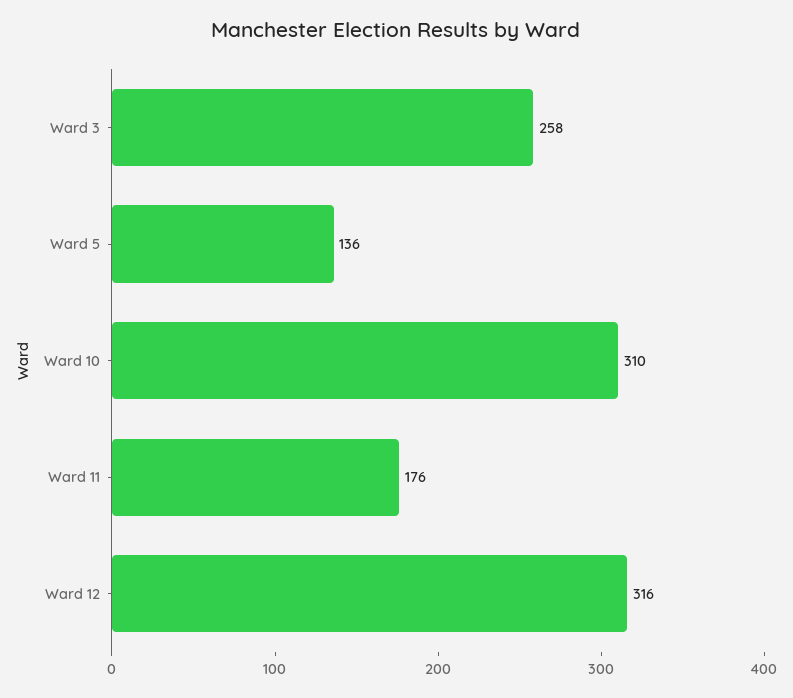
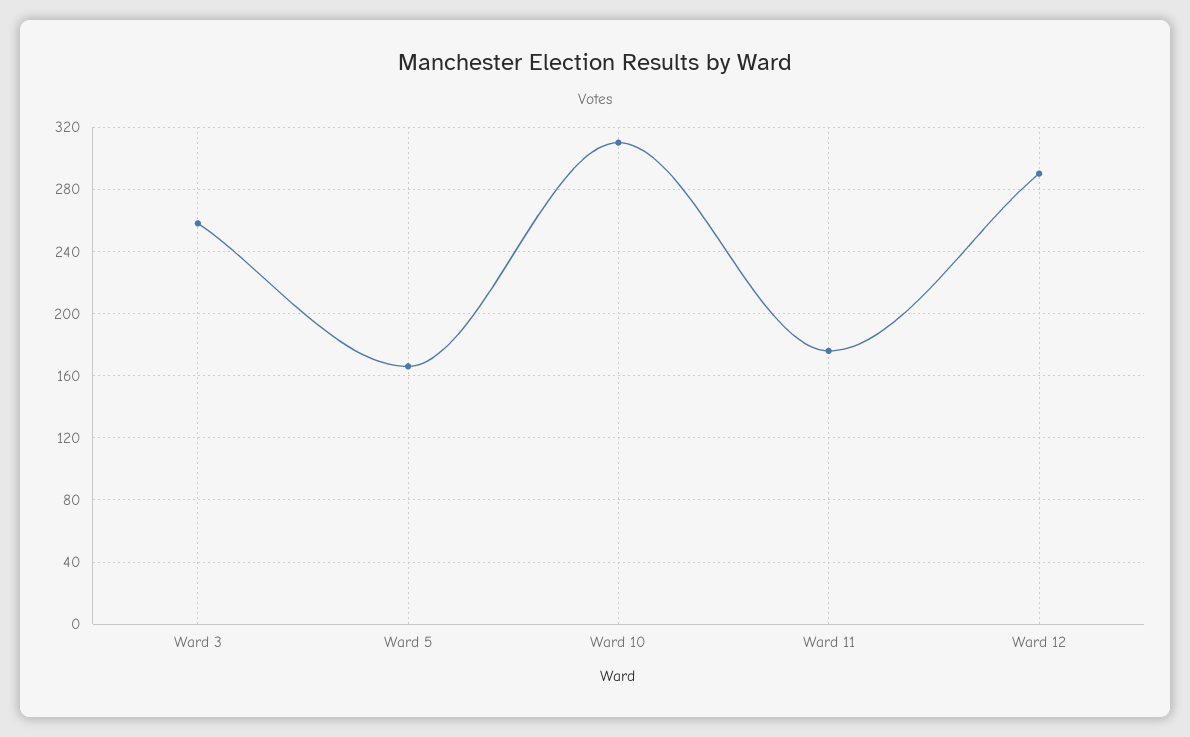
Ward 5: 136 -> 165
Ward 12: 316 -> 290

